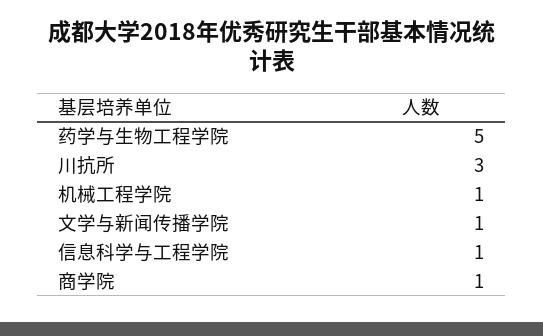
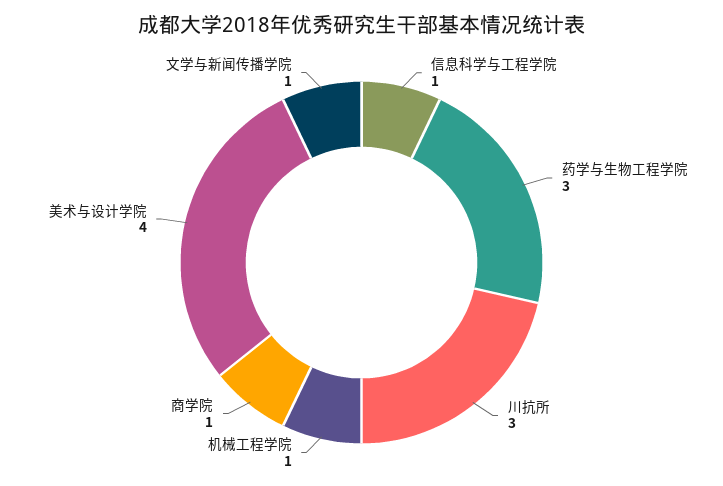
药学与生物工程学院: 5 -> 3
美术与设计学院: none -> 4

